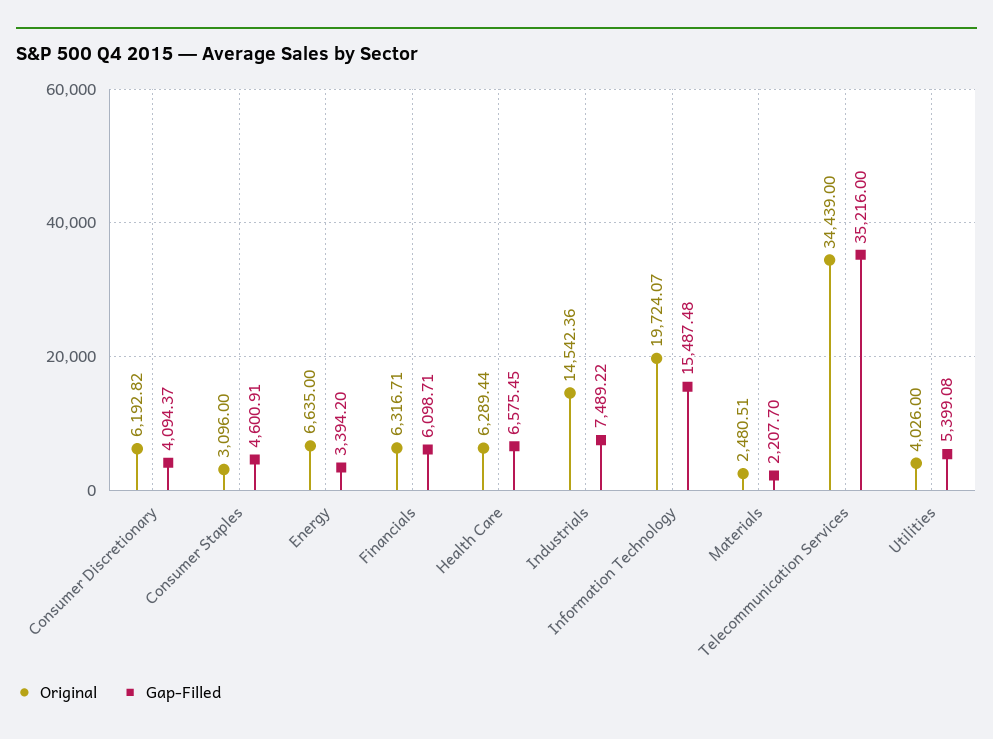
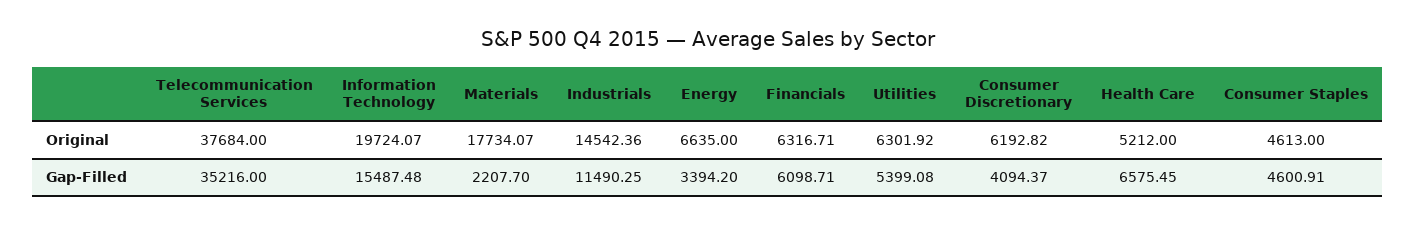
Original, Consumer Staples: 3096 -> 4613
Original, Health Care: 6289.44 -> 5212
Gap-Filled, Industrials: 7489.22 -> 11490.25
Original, Materials: 2480.51 -> 17734.07
Original, Telecommunication Services: 34439 -> 37684
Original, Utilities: 4026 -> 6301.92

